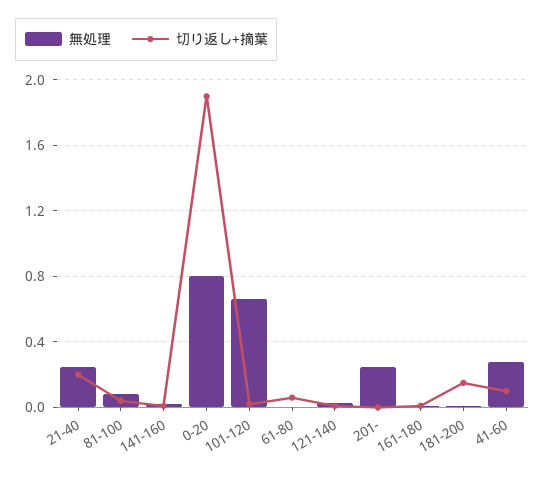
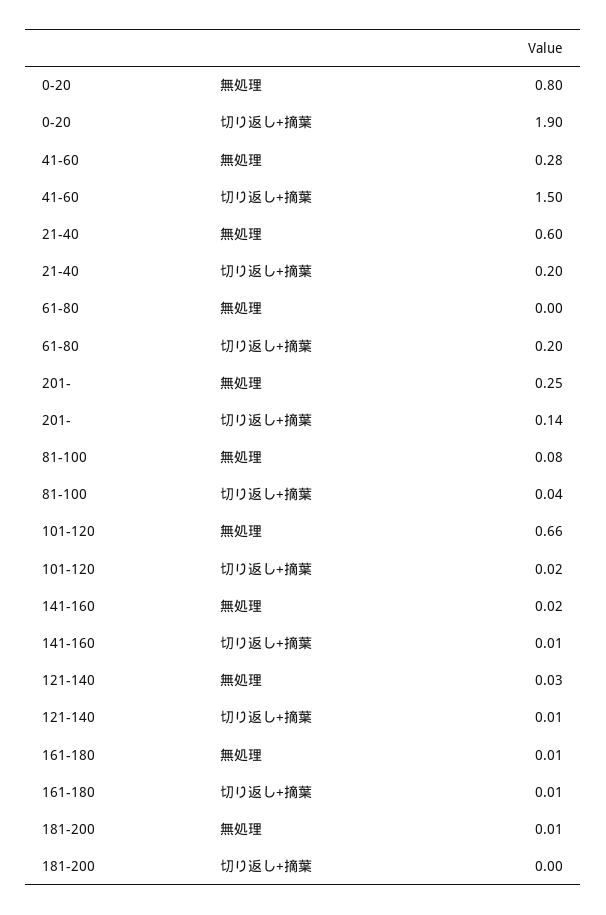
無処理, 21-40: 0.25 -> 0.6
切り返し+摘葉, 61-80: 0.05 -> 0.2
切り返し+摘葉, 201-: 0 -> 0.14
切り返し+摘葉, 181-200: 0.15 -> 0
切り返し+摘葉, 41-60: 0.1 -> 1.5

